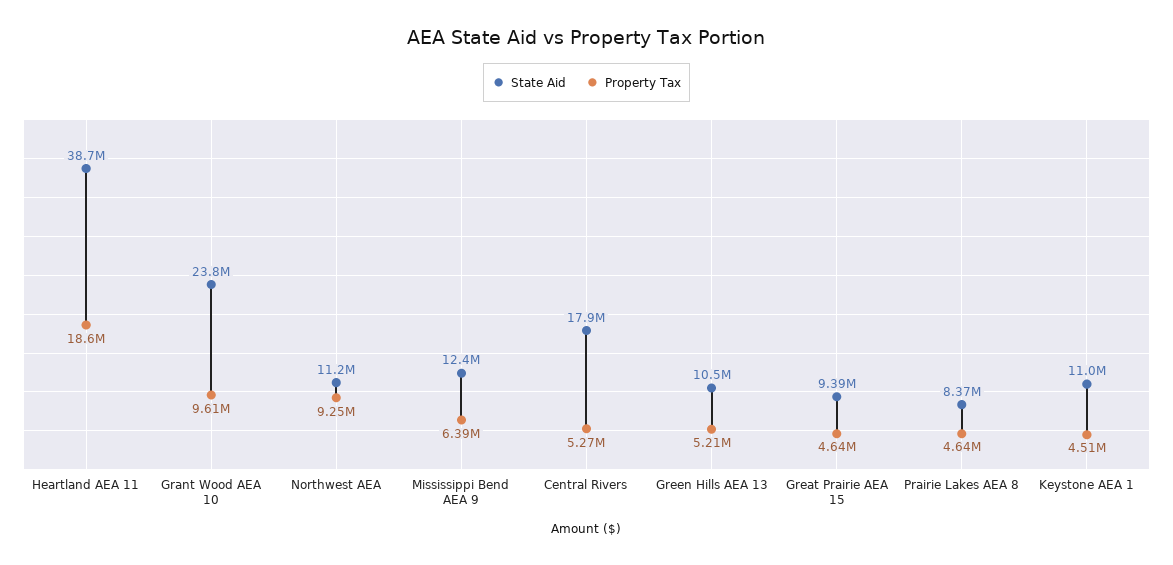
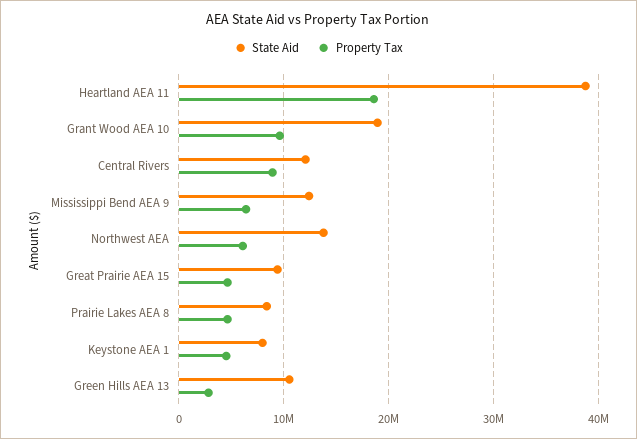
State Aid, Grant Wood AEA 10: 23800000 -> 19000000
State Aid, Northwest AEA: 11200000 -> 14000000
Property Tax, Northwest AEA: 9250000 -> 6000000
State Aid, Central Rivers: 17900000 -> 12000000
Property Tax, Central Rivers: 5270000 -> 9000000
Property Tax, Green Hills AEA 13: 5210000 -> 3000000
State Aid, Keystone AEA 1: 11000000 -> 8000000

